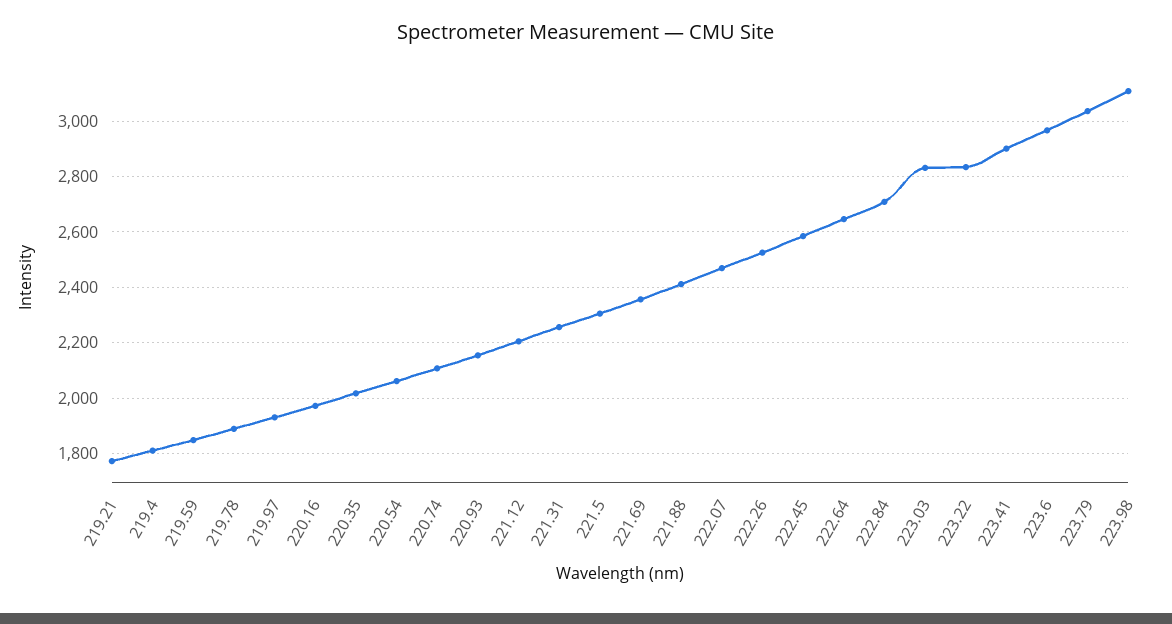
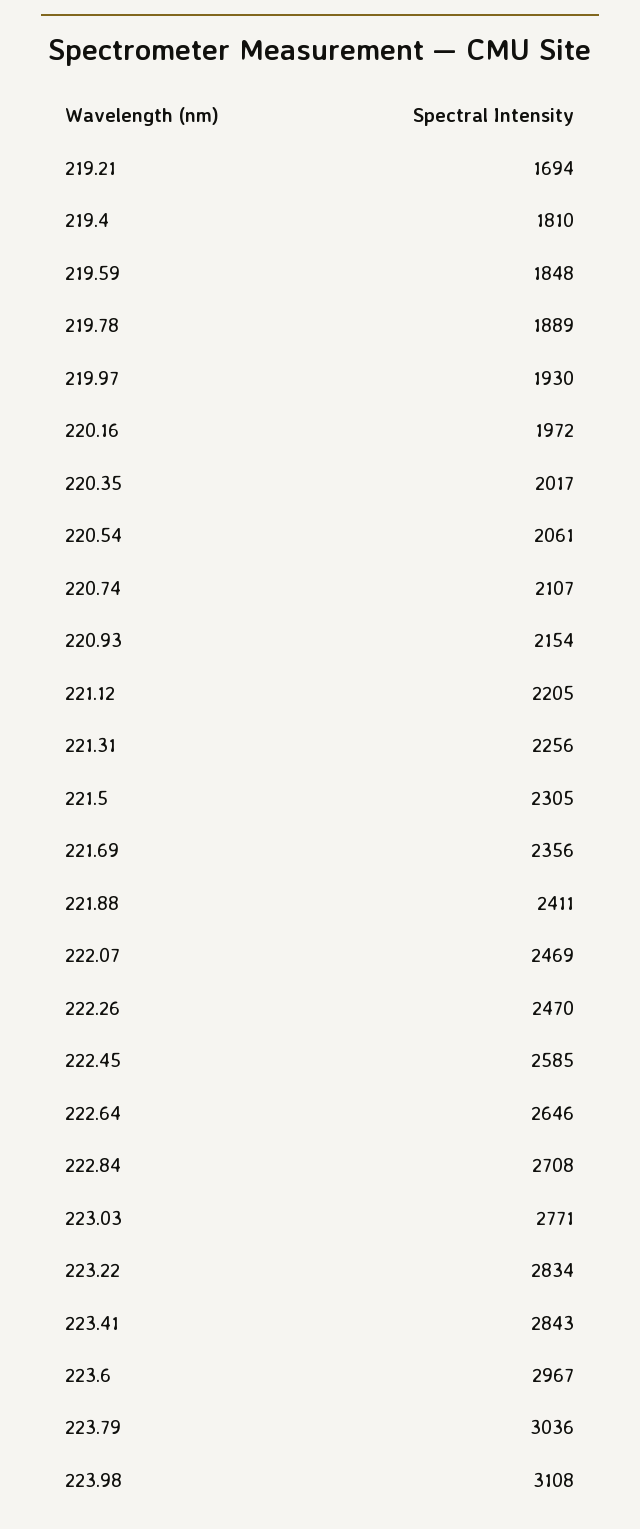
219.21: 1775 -> 1694
222.26: 2525 -> 2470
223.03: 2825 -> 2771
223.41: 2900 -> 2843

